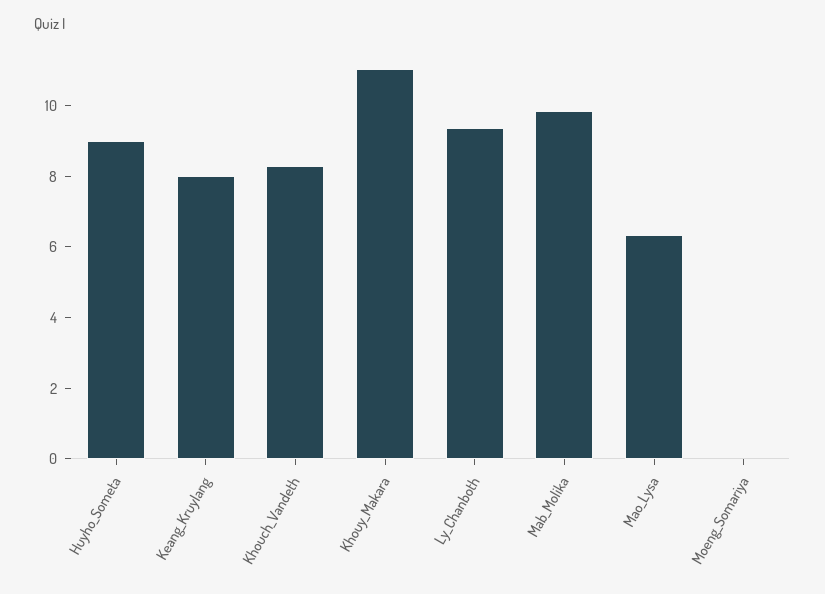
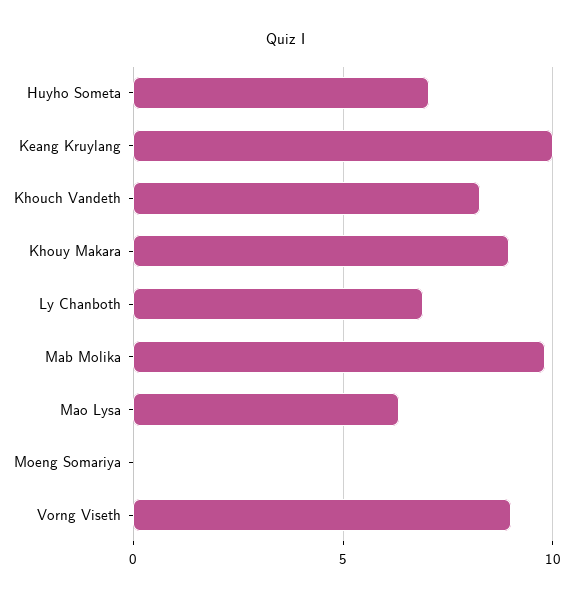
Huyho_Someta: 9 -> 7
Keang_Kruylang: 8 -> 10
Khouy_Makara: 11 -> 9
Ly_Chanboth: 9.5 -> 7
Vorng Viseth: none -> 9

